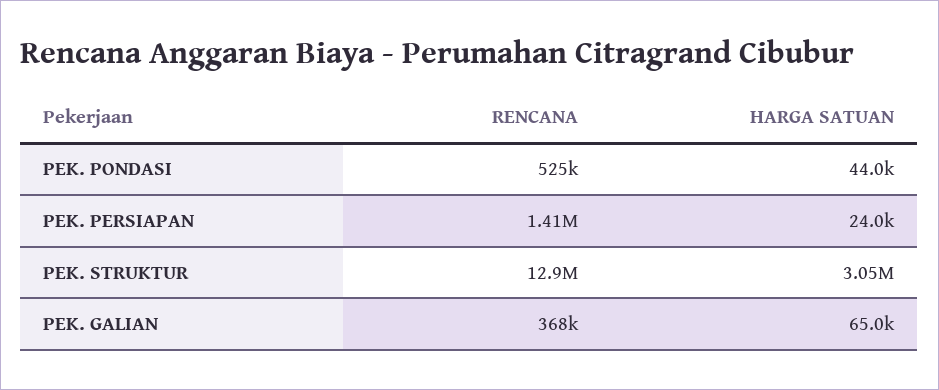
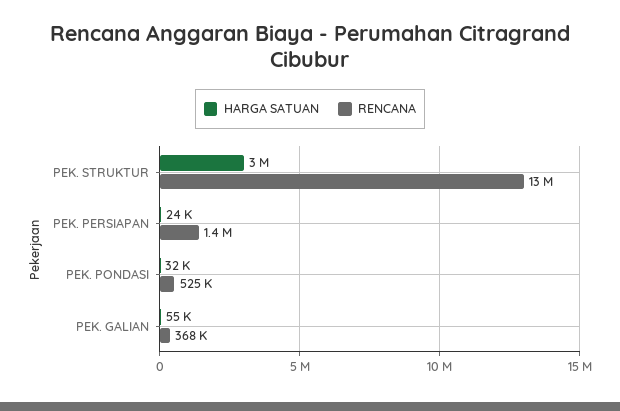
HARGA SATUAN, PEK. PONDASI: 44000 -> 32000
HARGA SATUAN, PEK. GALIAN: 65000 -> 55000

